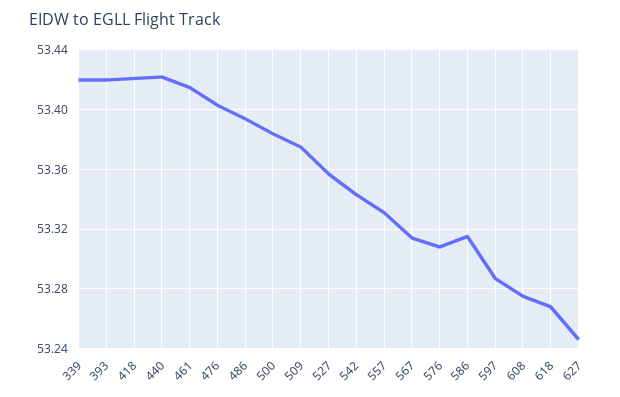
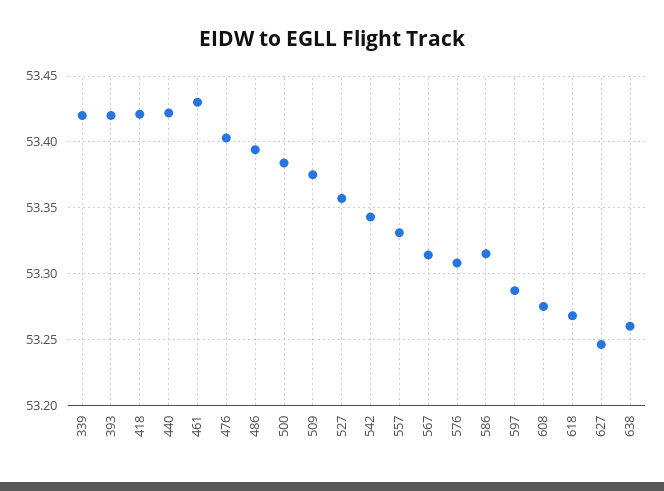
461: 53.415 -> 53.43
638: none -> 53.26

